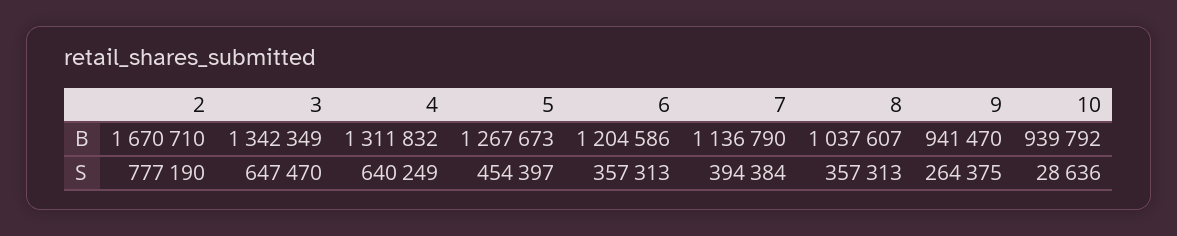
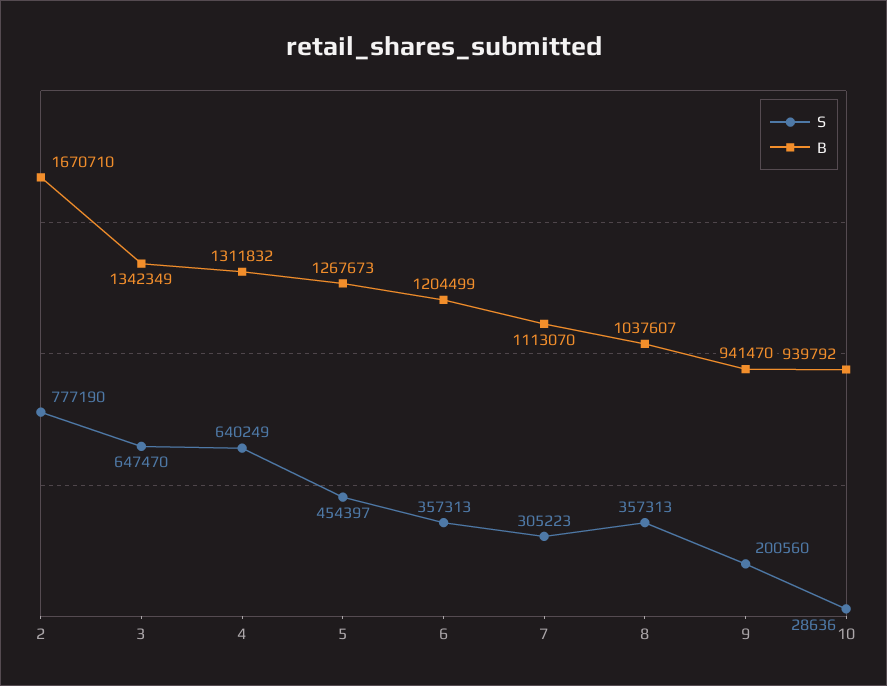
B, 6: 1204586 -> 1204499
B, 7: 1136790 -> 1113070
S, 7: 394384 -> 305223
S, 9: 264375 -> 200560

